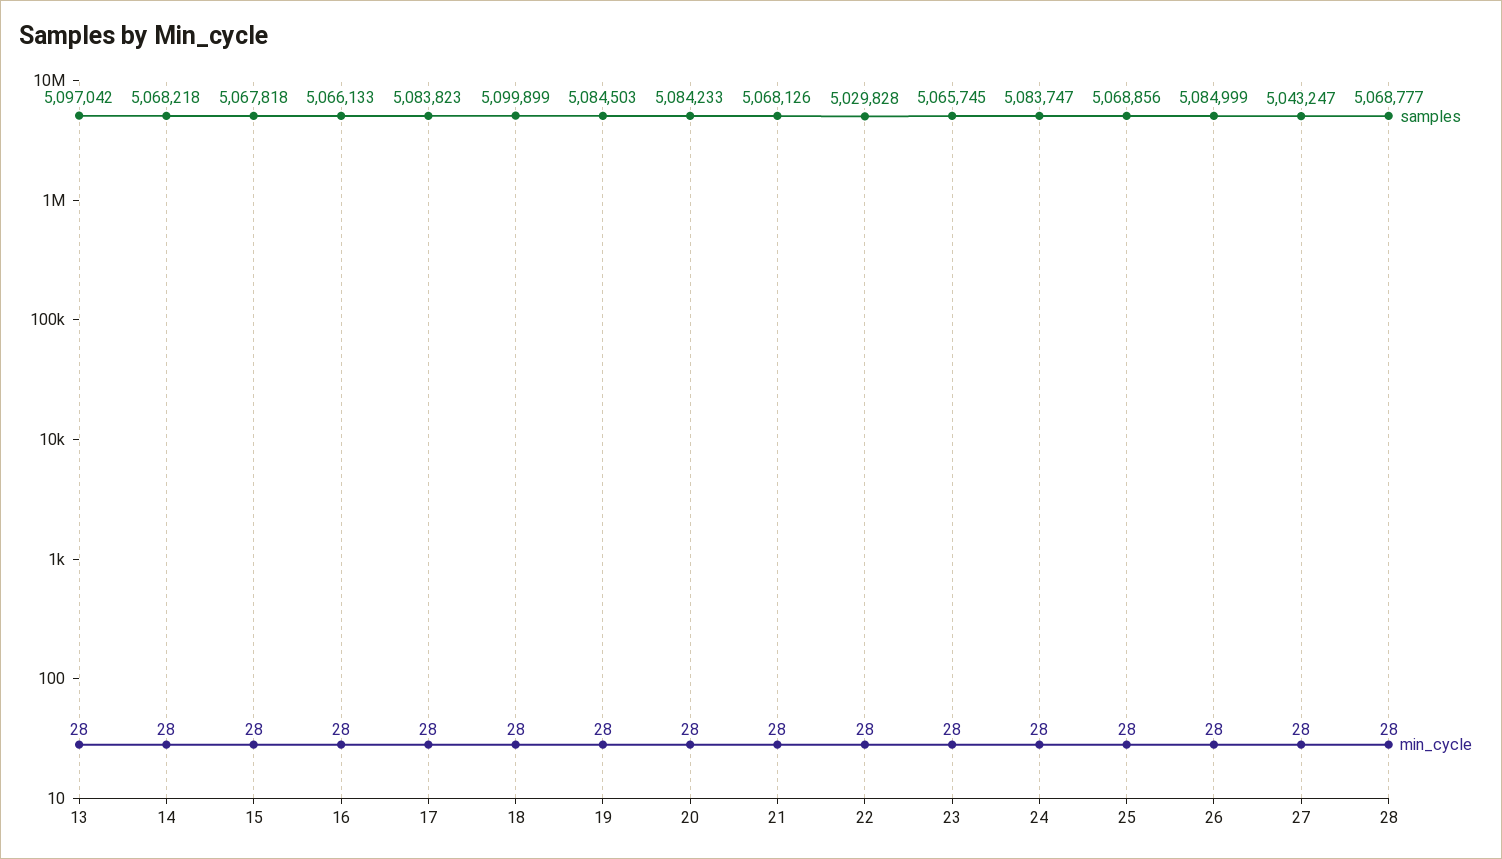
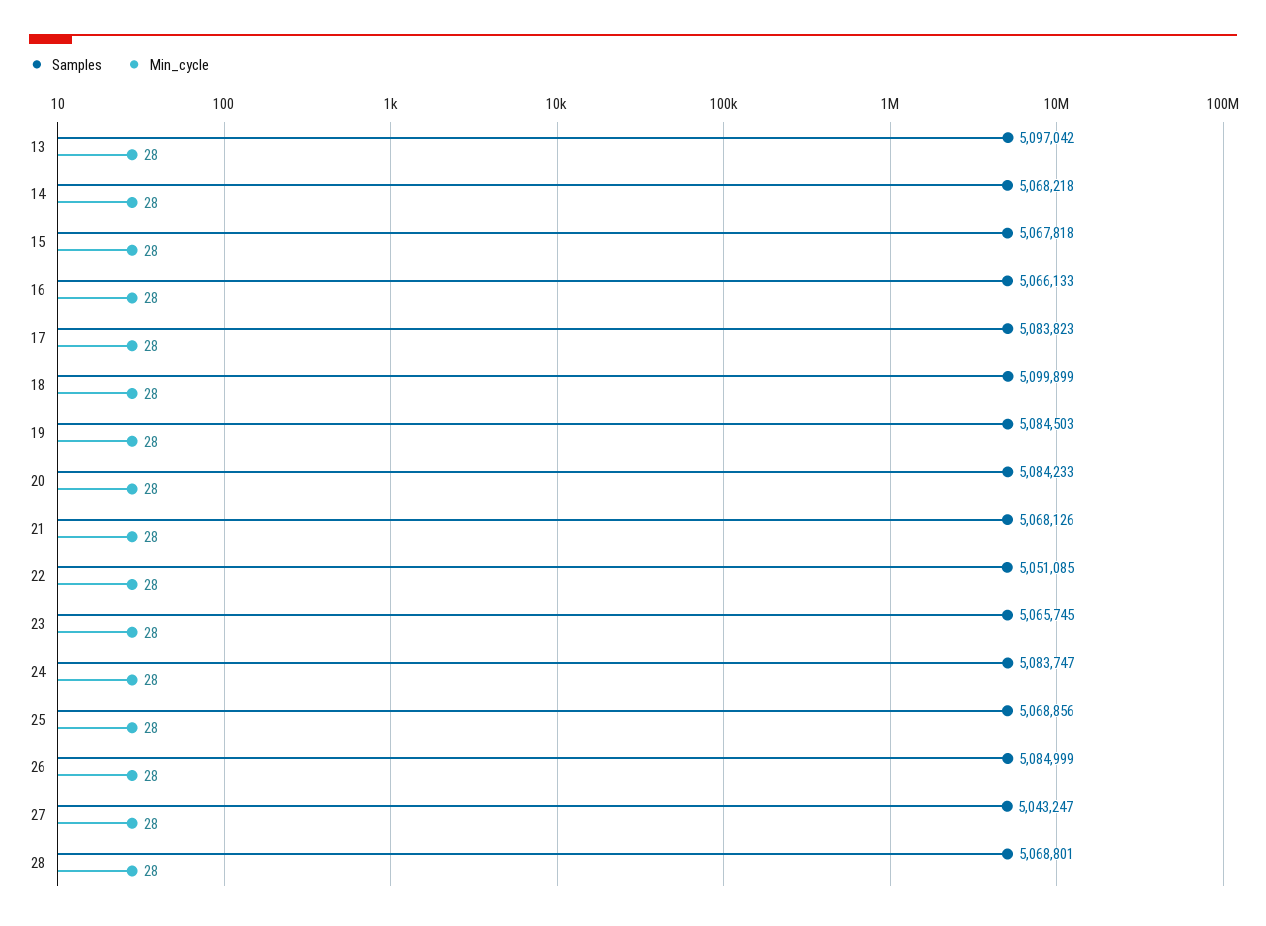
samples, 22: 5029828 -> 5051085
samples, 28: 5068777 -> 5068801

